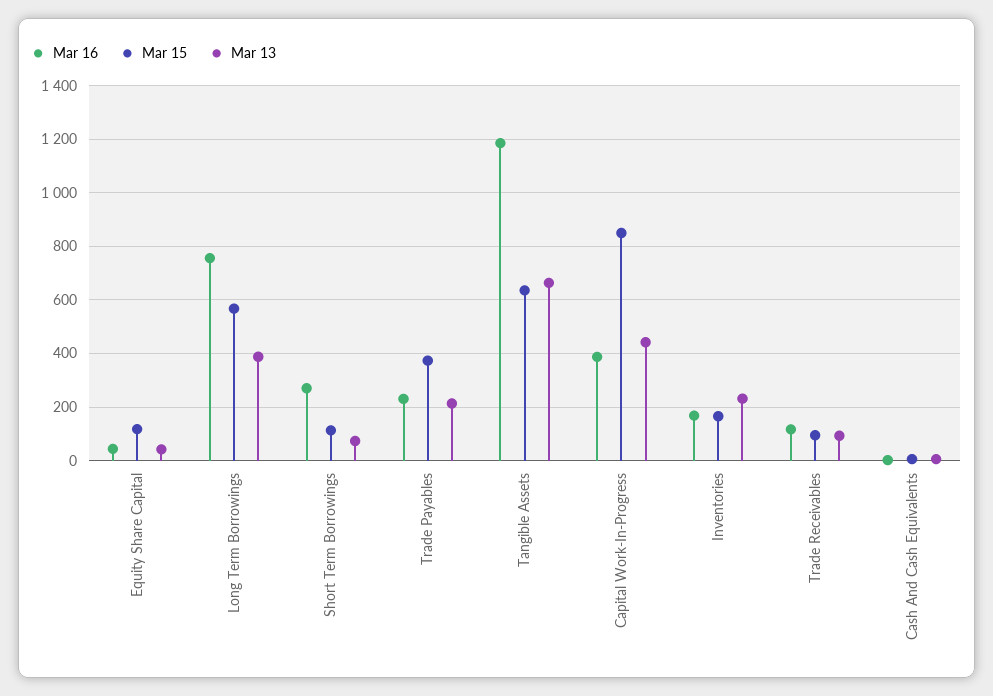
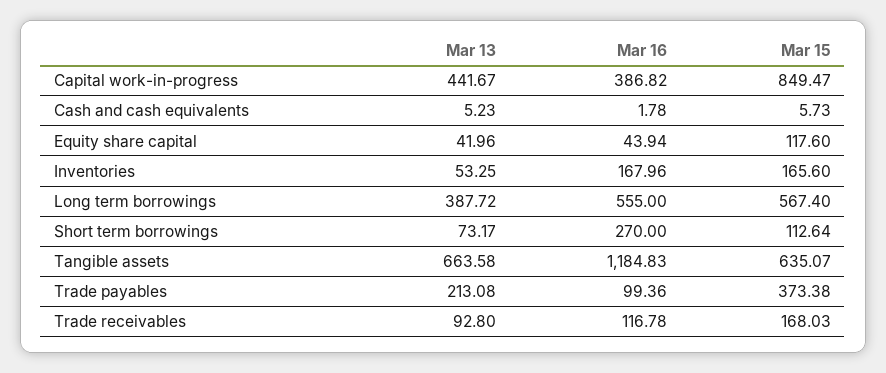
Mar 16, Long Term Borrowings: 750 -> 555
Mar 16, Trade Payables: 225 -> 99.36
Mar 13, Inventories: 225 -> 53.25
Mar 15, Trade Receivables: 100 -> 168.03

